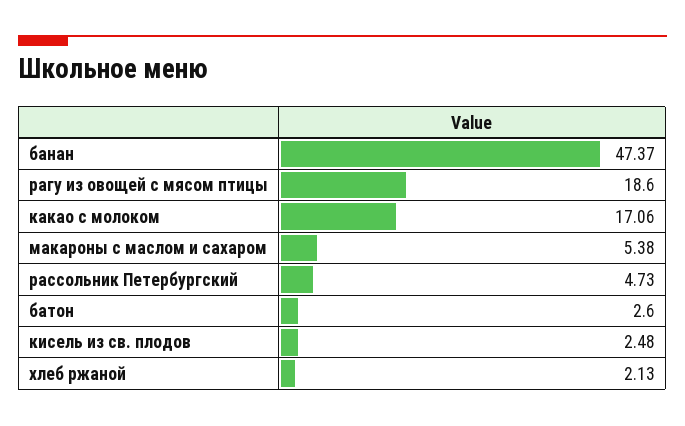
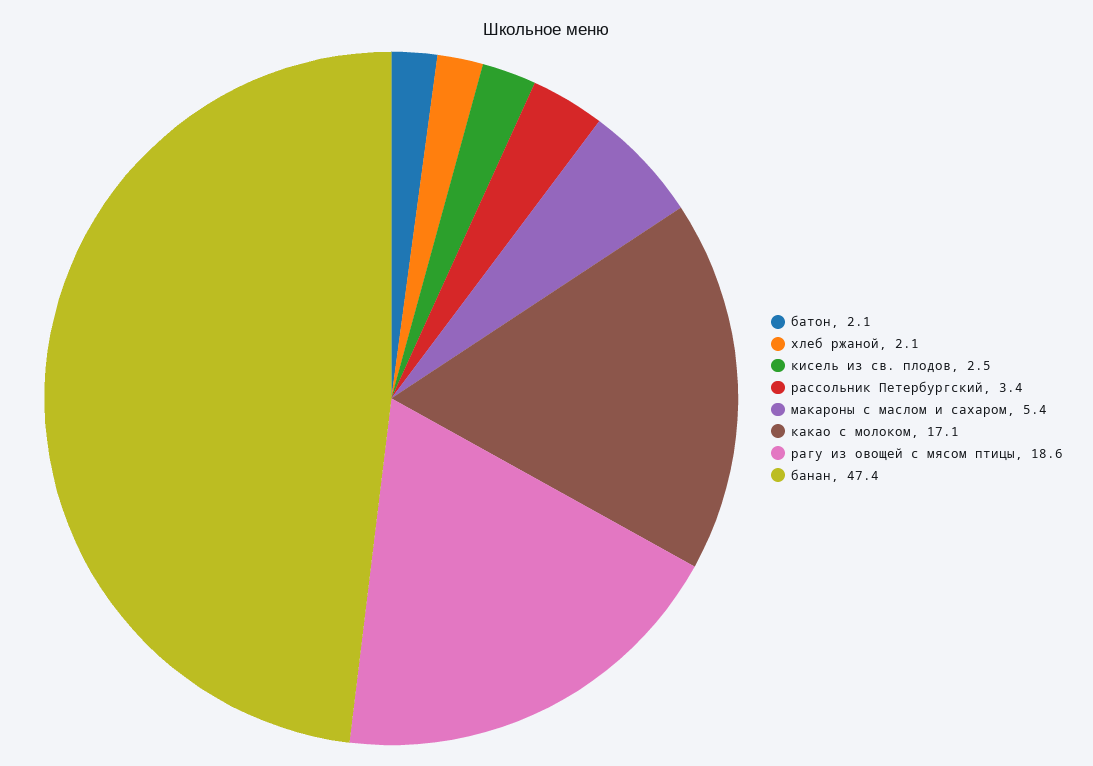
рассольник Петербургский: 4.73 -> 3.4
батон: 2.6 -> 2.1

